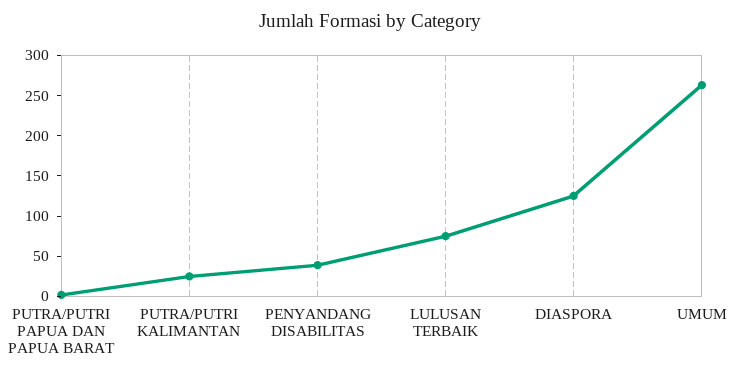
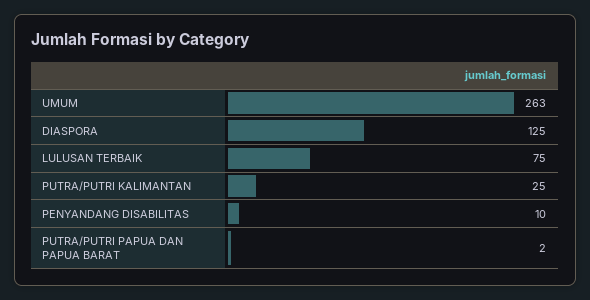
PENYANDANG DISABILITAS: 40 -> 10

